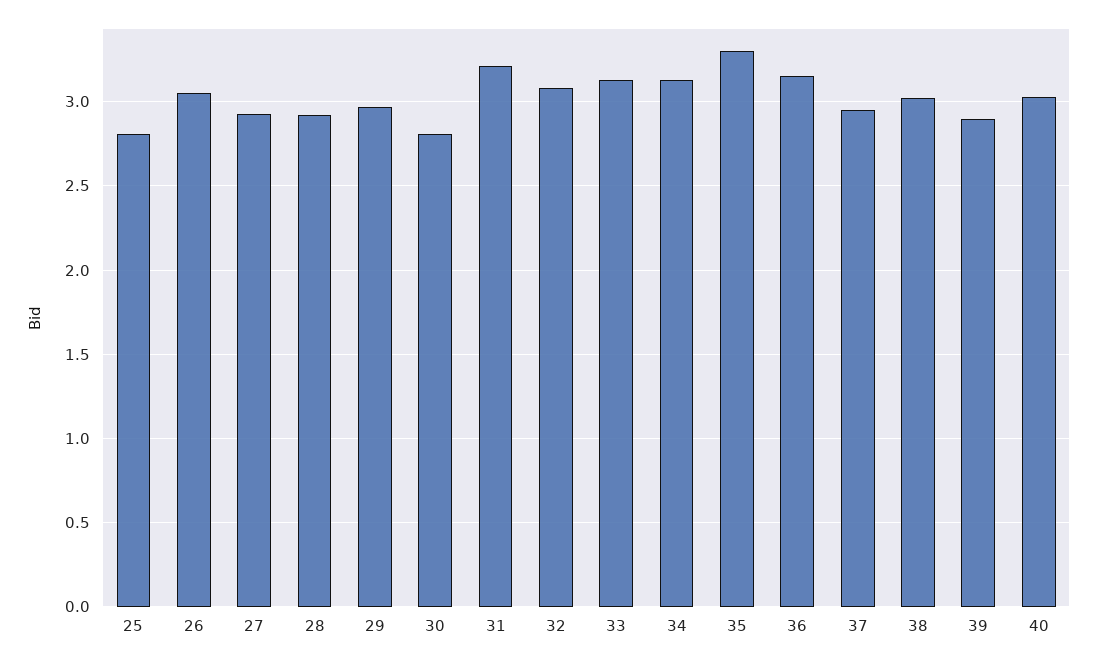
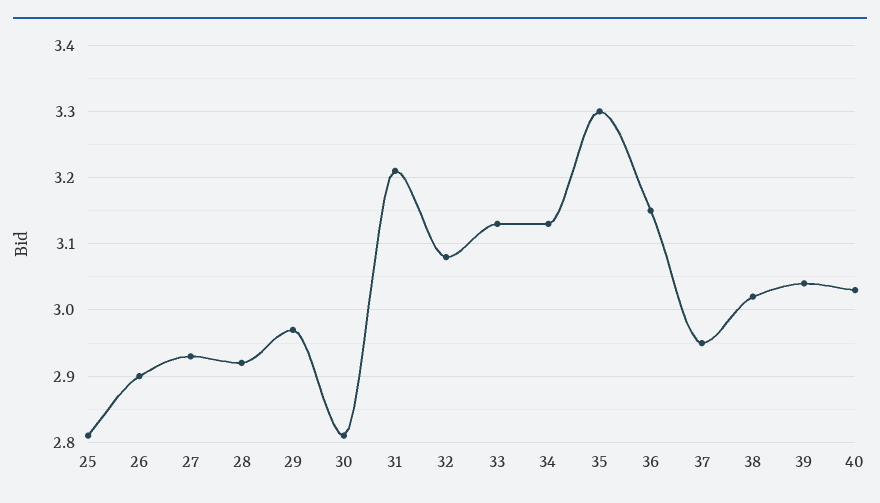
26: 3.05 -> 2.9
39: 2.9 -> 3.04

